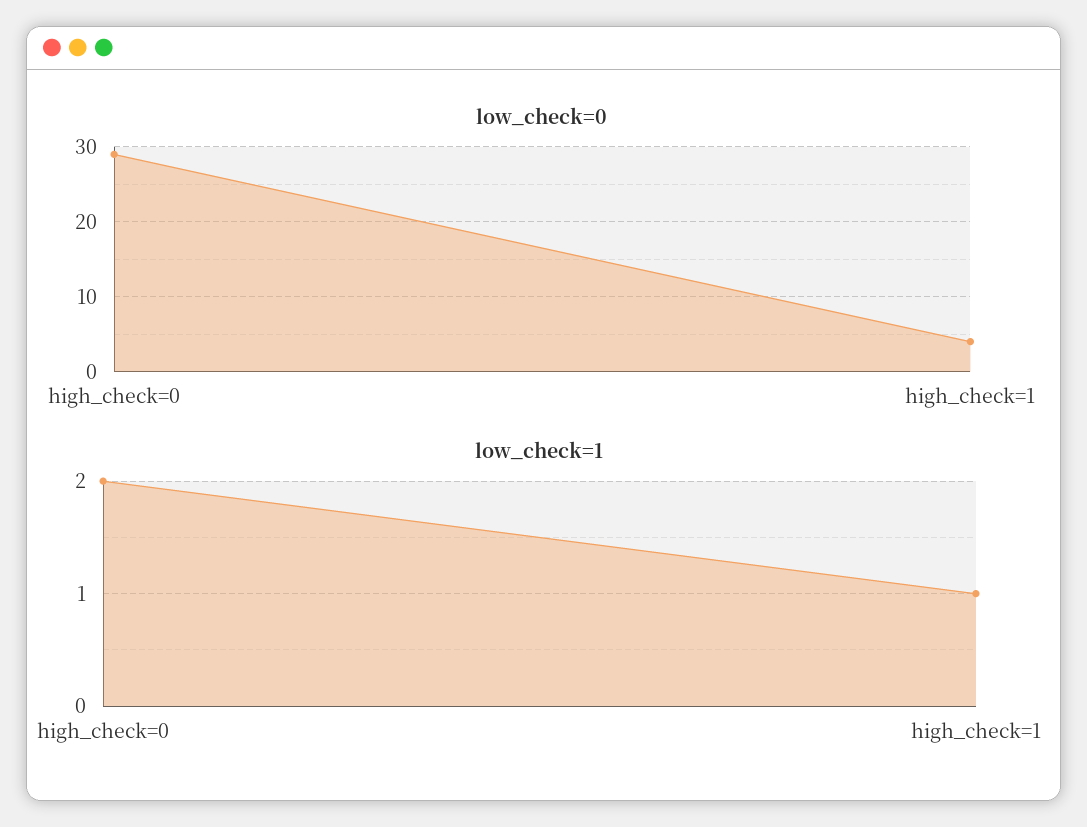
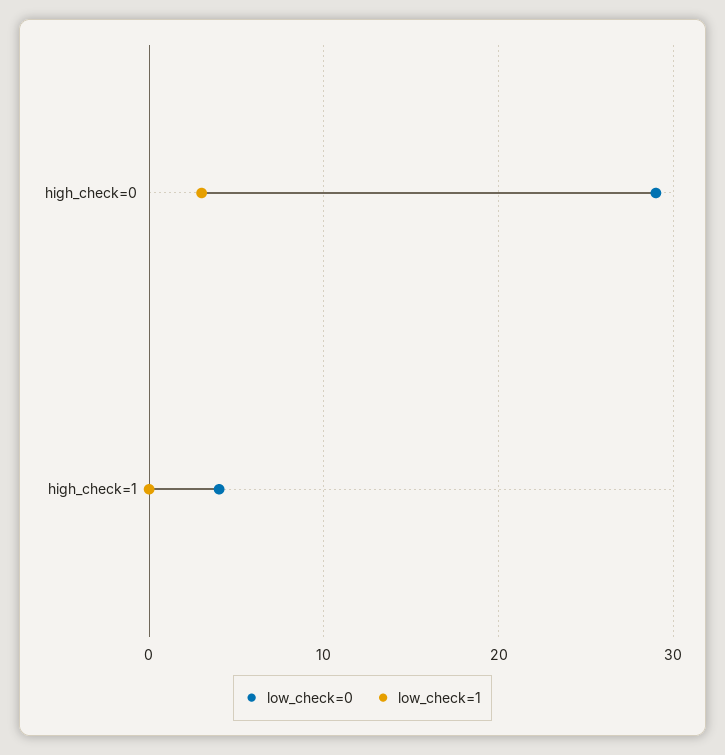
low_check=1, high_check=0: 2 -> 3
low_check=1, high_check=1: 1 -> 0

